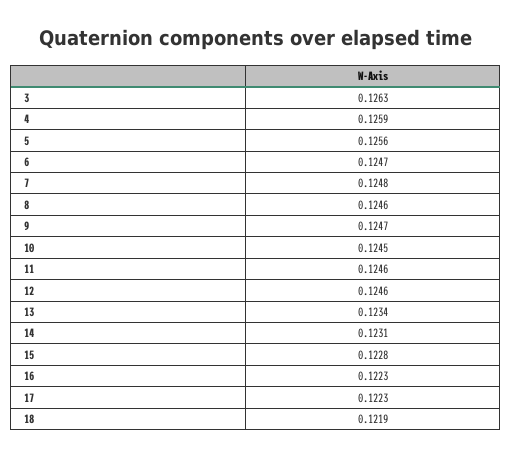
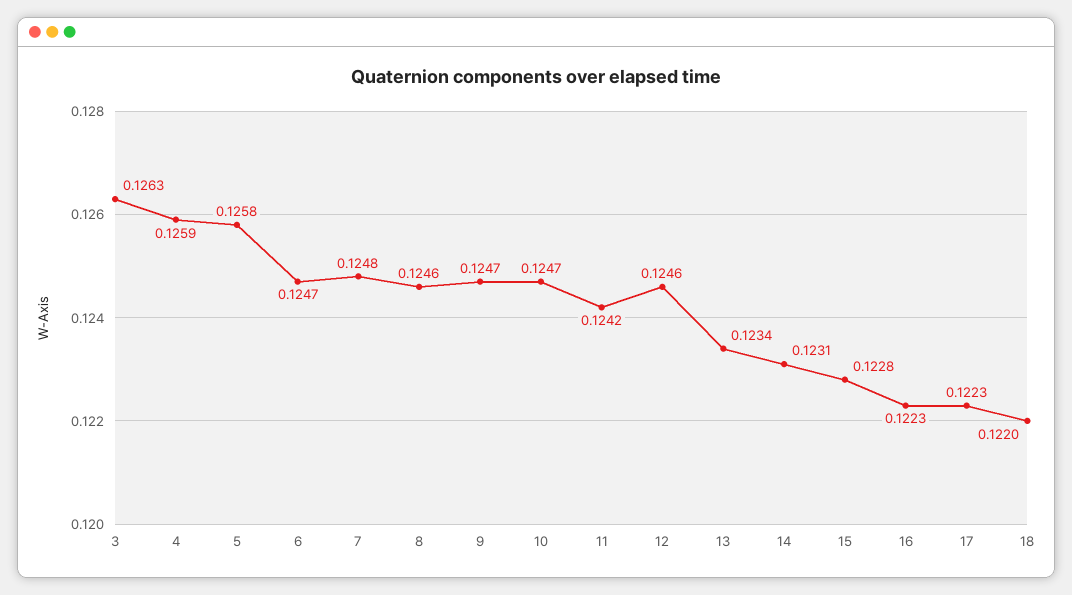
5: 0.1256 -> 0.1258
10: 0.1245 -> 0.1247
11: 0.1246 -> 0.1242
18: 0.1219 -> 0.122

